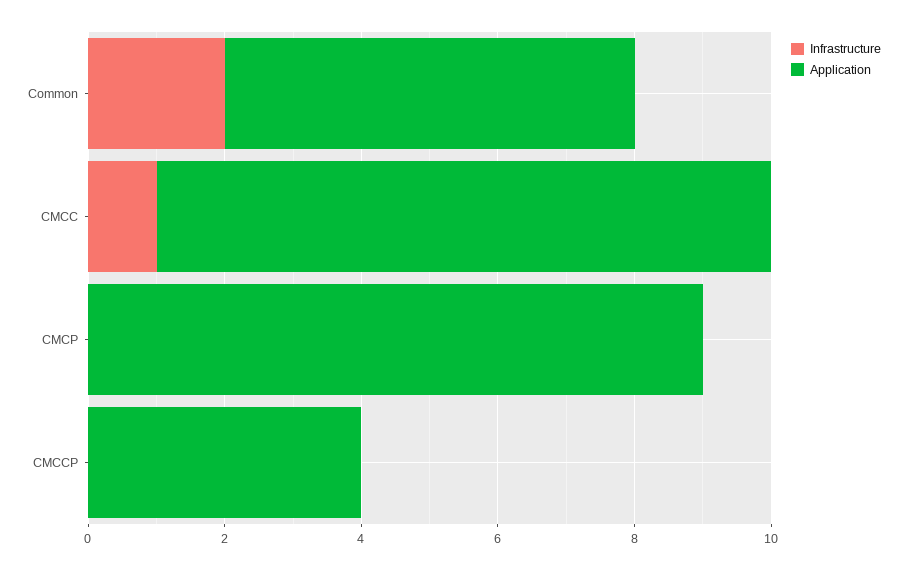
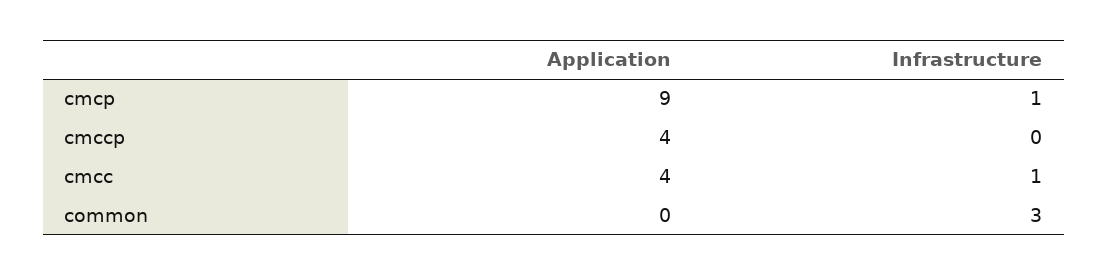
Infrastructure, Common: 2 -> 3
Application, Common: 6 -> 0
Application, CMCC: 9 -> 4
Infrastructure, CMCP: 0 -> 1

